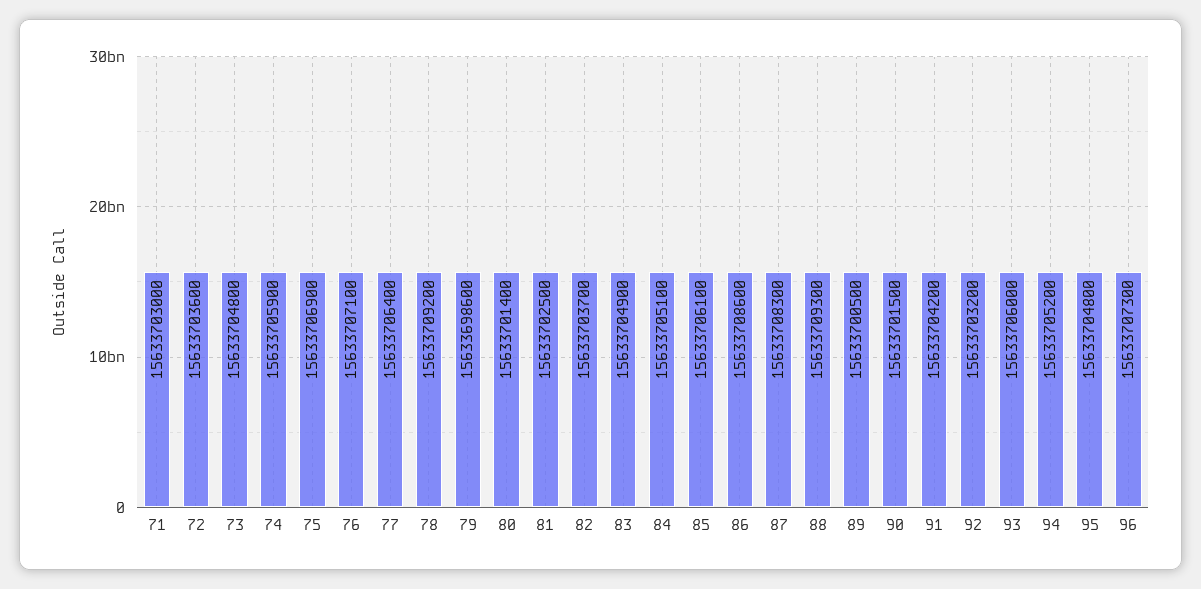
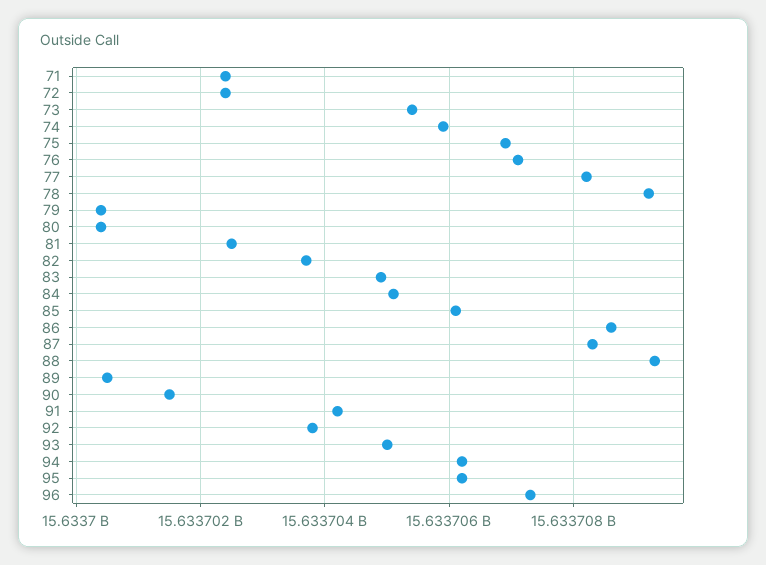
71: 15633703000 -> 15633702400
72: 15633703600 -> 15633702400
73: 15633704800 -> 15633705400
77: 15633706400 -> 15633708200
79: 15633698600 -> 15633700400
80: 15633701400 -> 15633700400
92: 15633703200 -> 15633703800
93: 15633706000 -> 15633705000
94: 15633705200 -> 15633706200
95: 15633704800 -> 15633706200

